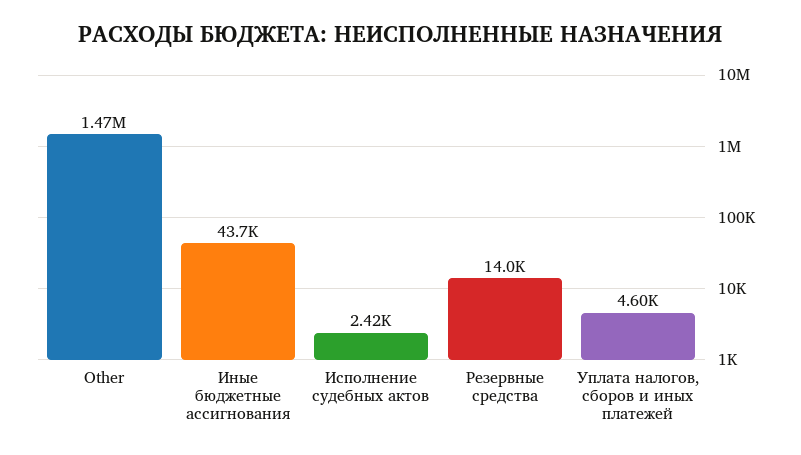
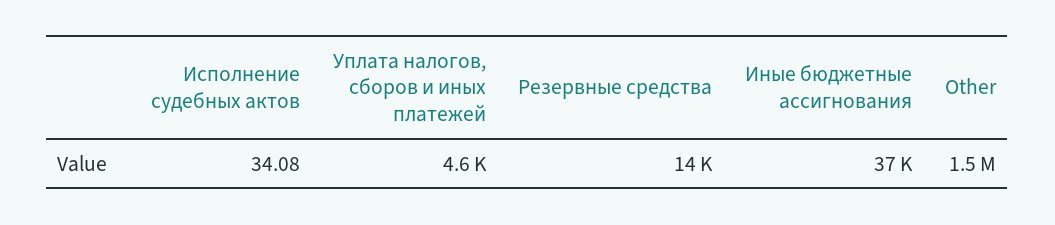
Иные бюджетные ассигнования: 43700 -> 37000
Исполнение судебных актов: 2420 -> 34.08

